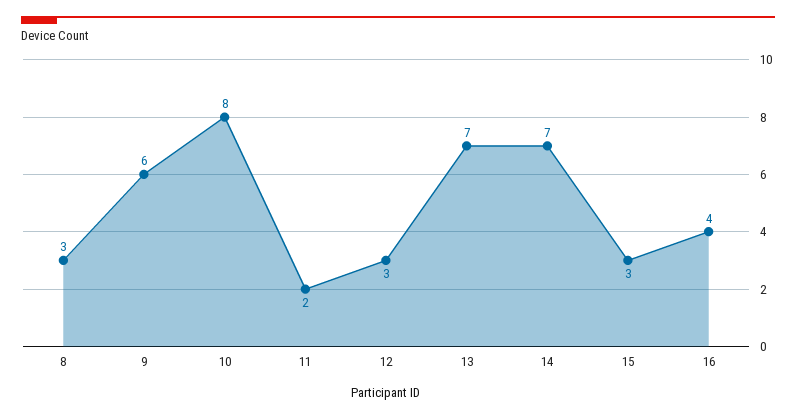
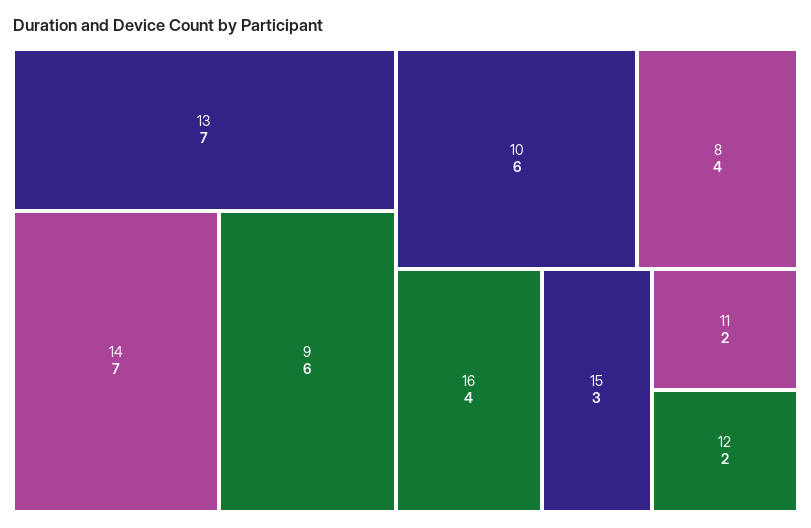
8: 3 -> 4
10: 8 -> 6
12: 3 -> 2

